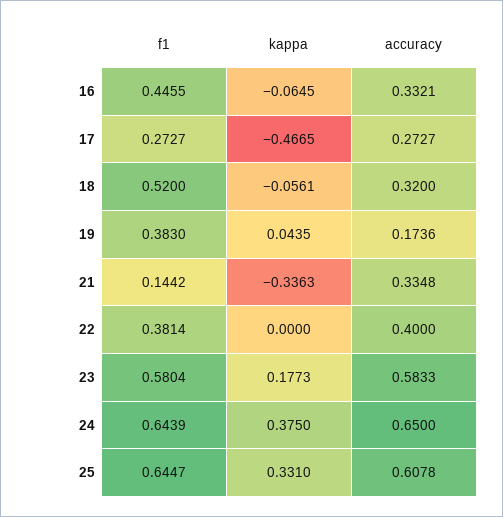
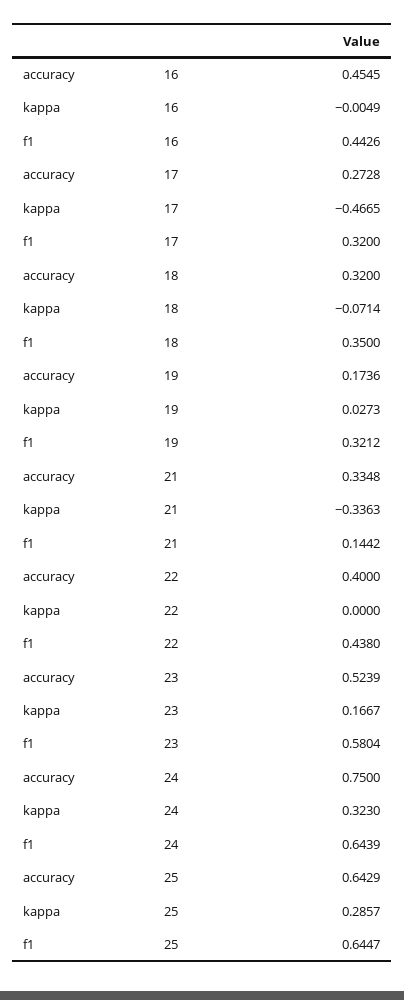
f1, 16: 0.4455 -> 0.4426
kappa, 16: -0.0645 -> -0.0049
accuracy, 16: 0.3321 -> 0.4545
f1, 17: 0.2727 -> 0.32
accuracy, 17: 0.2727 -> 0.2728
f1, 18: 0.52 -> 0.35
kappa, 18: -0.0561 -> -0.0714
f1, 19: 0.383 -> 0.3212
kappa, 19: 0.0435 -> 0.0273
f1, 22: 0.3814 -> 0.438
kappa, 23: 0.1773 -> 0.1667
accuracy, 23: 0.5833 -> 0.5239
kappa, 24: 0.375 -> 0.323
accuracy, 24: 0.65 -> 0.75
kappa, 25: 0.331 -> 0.2857
accuracy, 25: 0.6078 -> 0.6429

